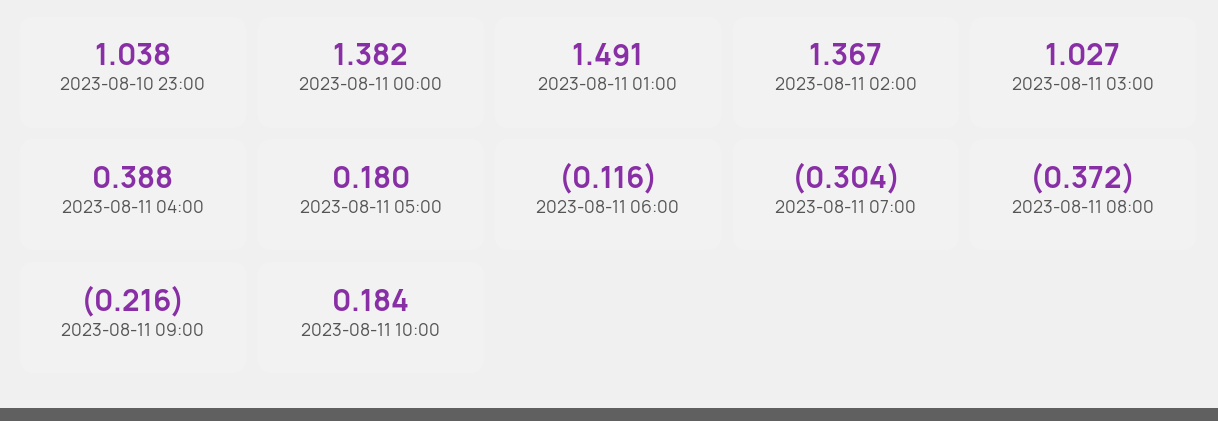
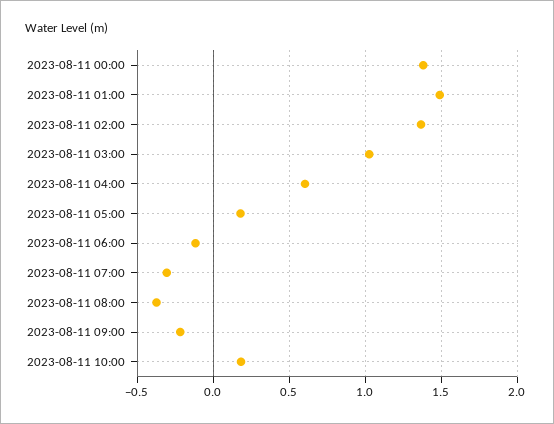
2023-08-10 23:00: 1.038 -> none
2023-08-11 04:00: 0.388 -> 0.6

